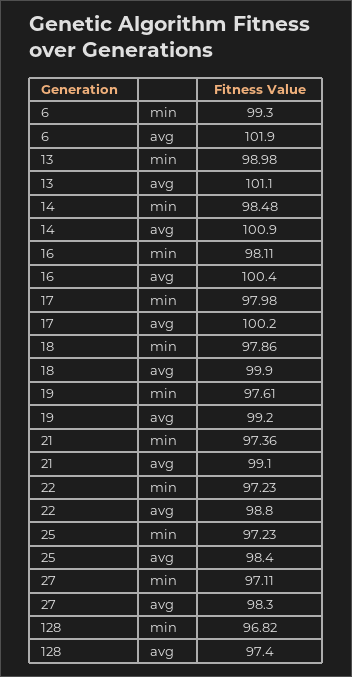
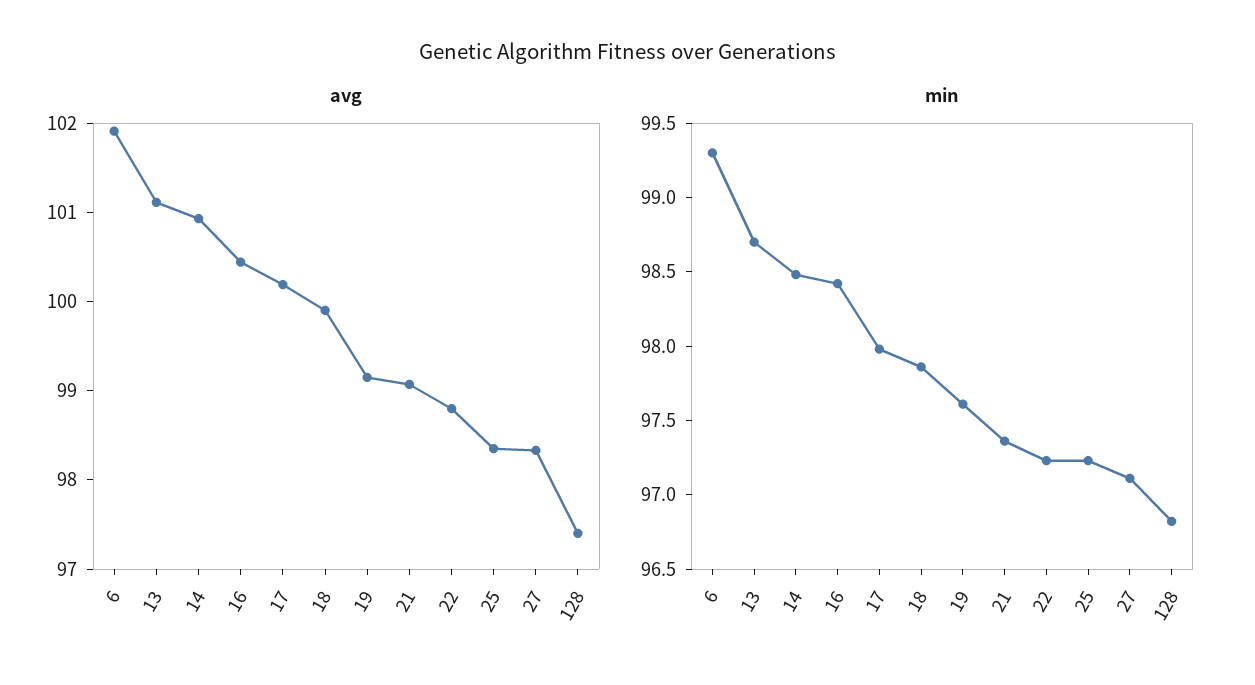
min, 13: 98.98 -> 98.7
min, 16: 98.11 -> 98.4

